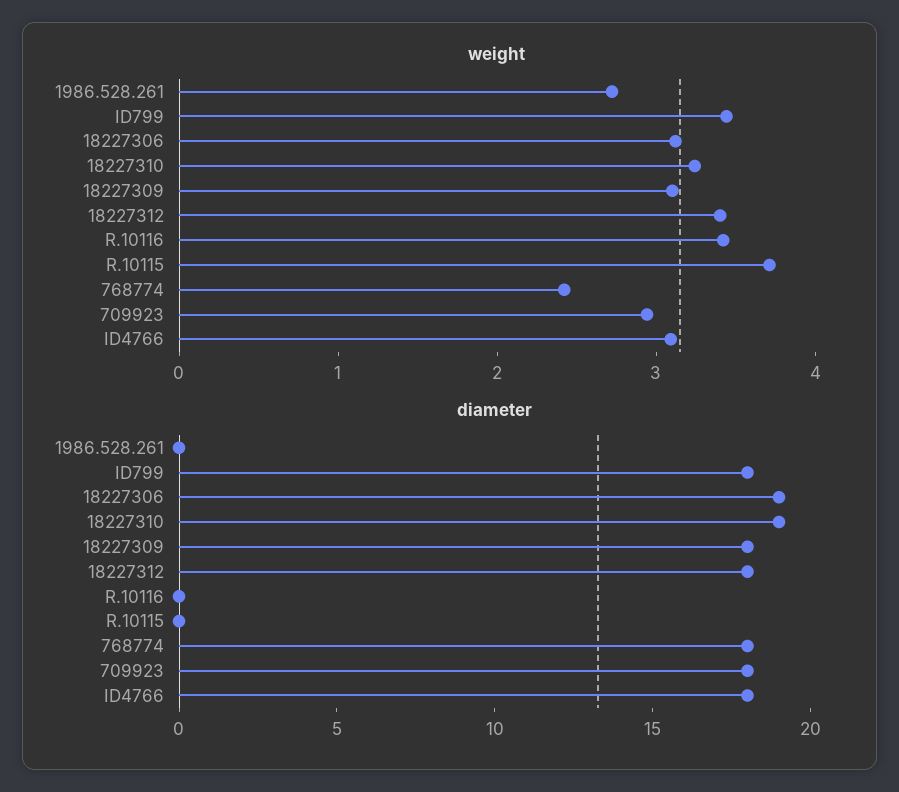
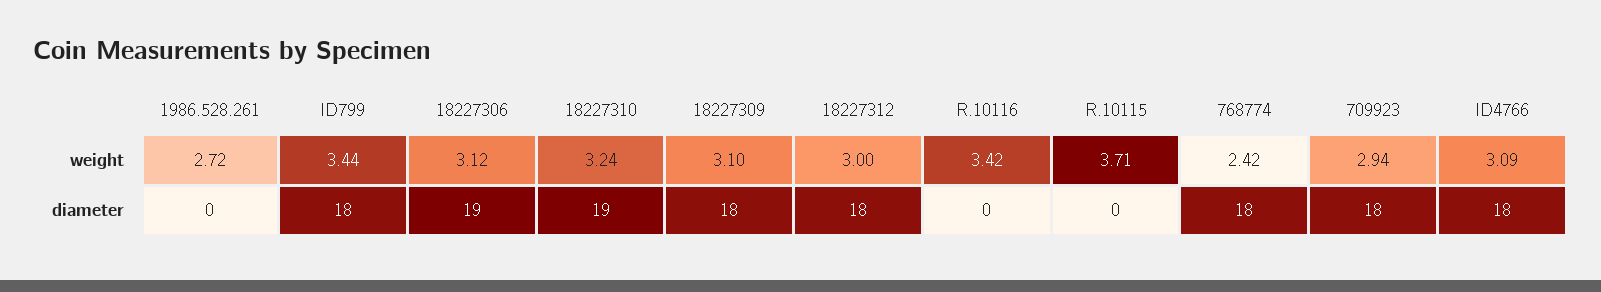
weight, 18227312: 3.4 -> 3

